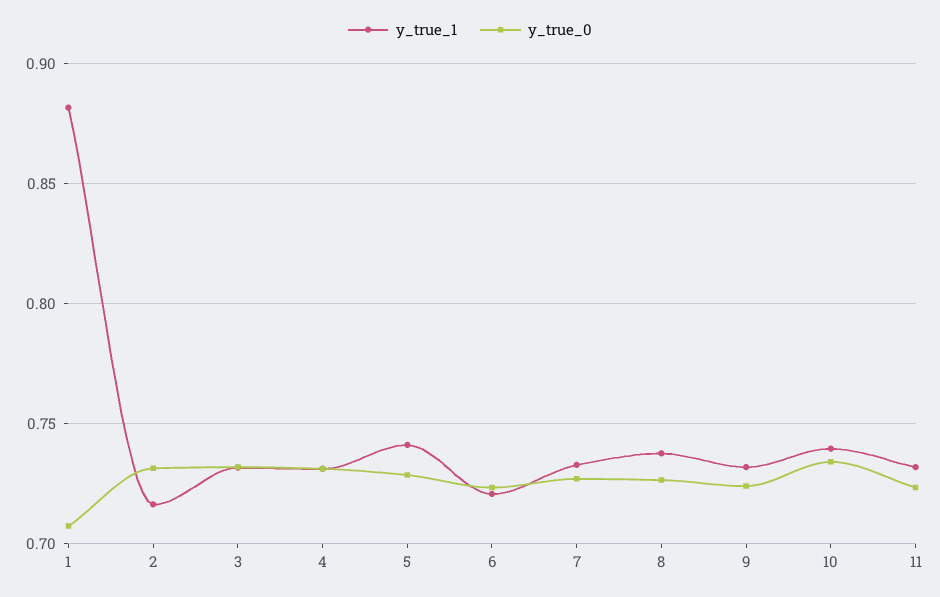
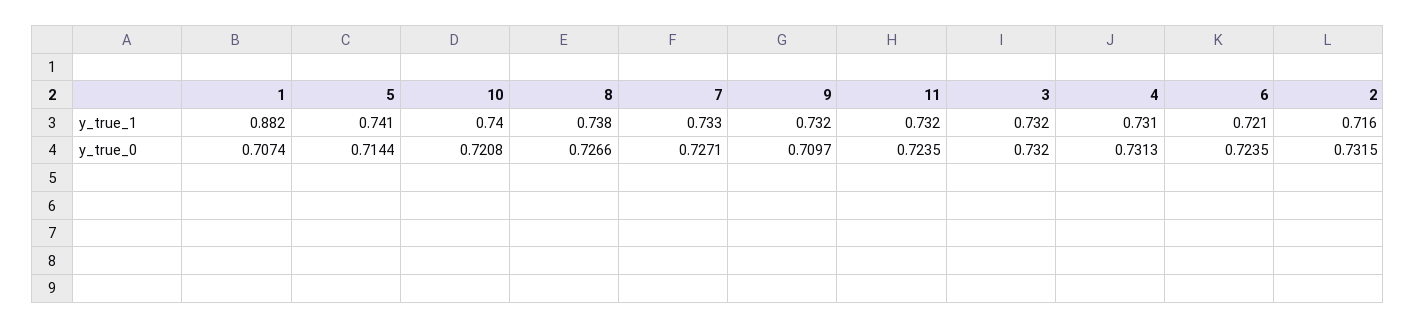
y_true_0, 5: 0.73 -> 0.7144
y_true_0, 9: 0.725 -> 0.7097
y_true_0, 10: 0.735 -> 0.7208

